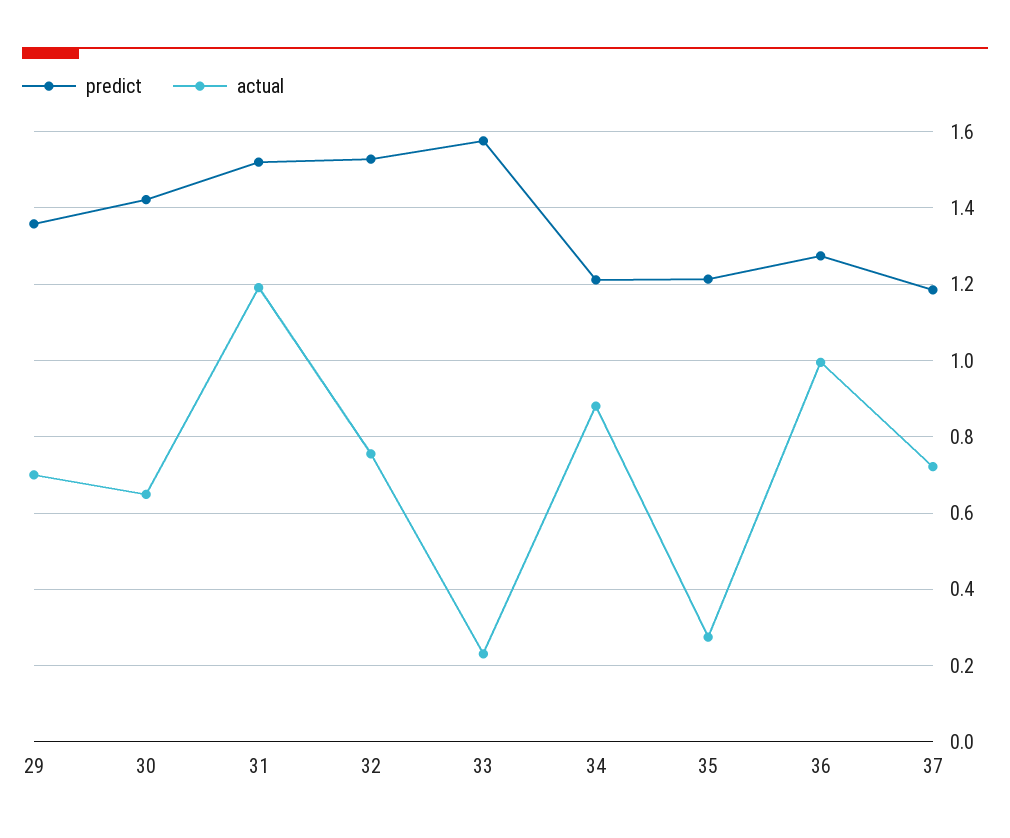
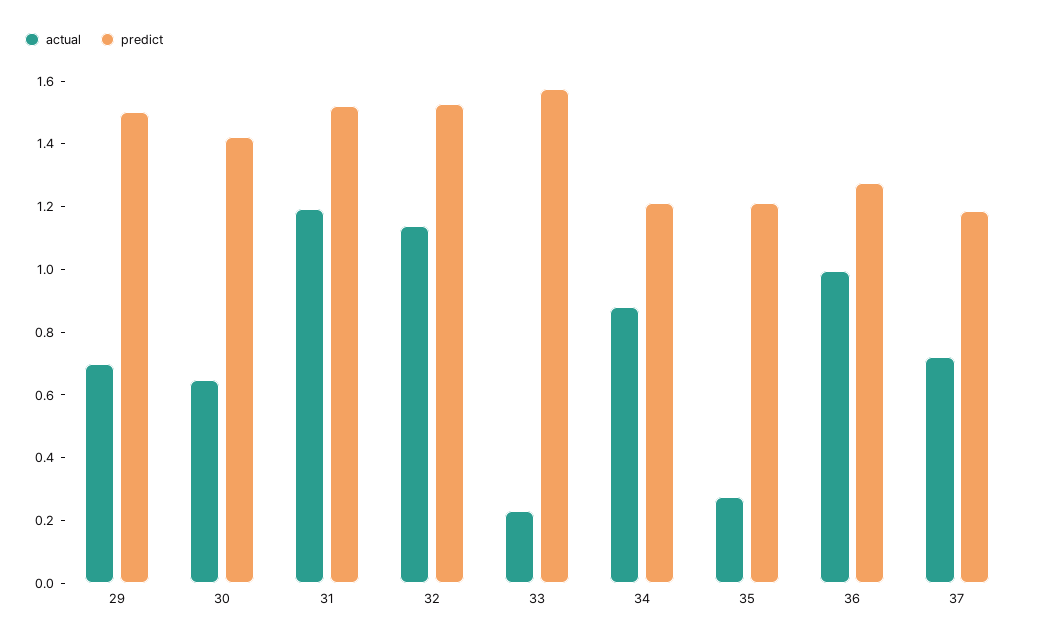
predict, 29: 1.36 -> 1.5
actual, 32: 0.76 -> 1.15

